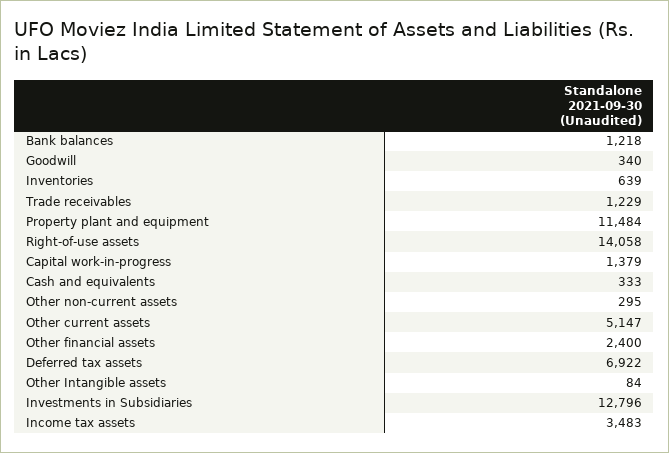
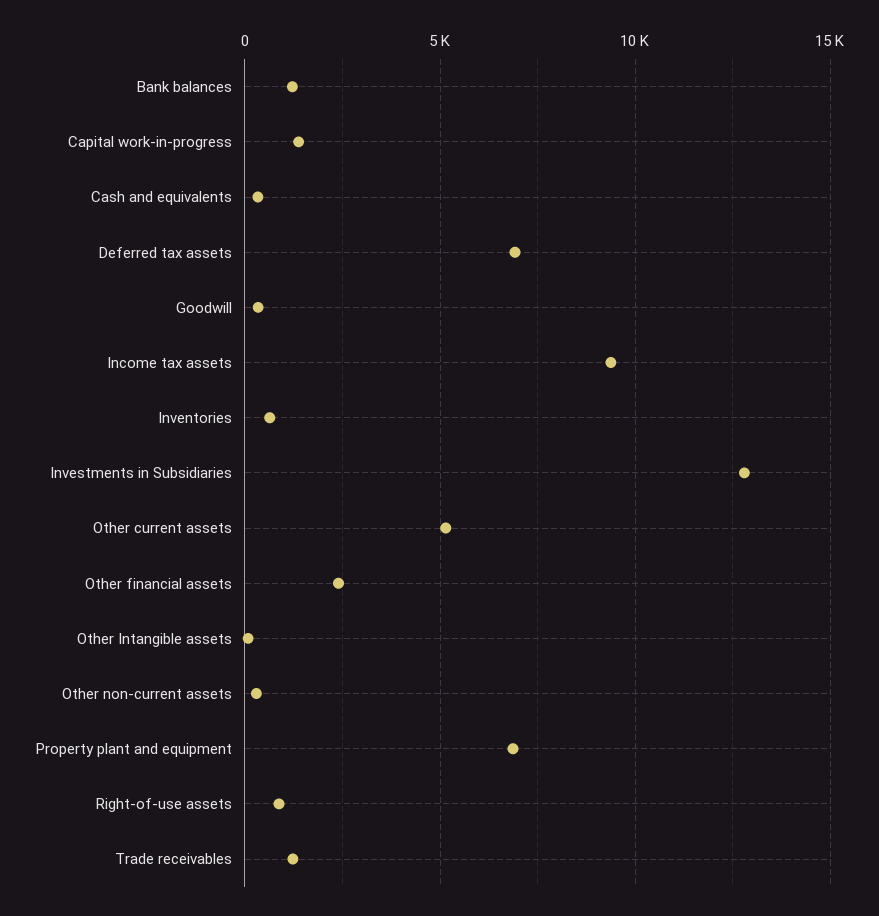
Property plant and equipment: 11484 -> 7000
Right-of-use assets: 14058 -> 1000
Income tax assets: 3483 -> 9500

